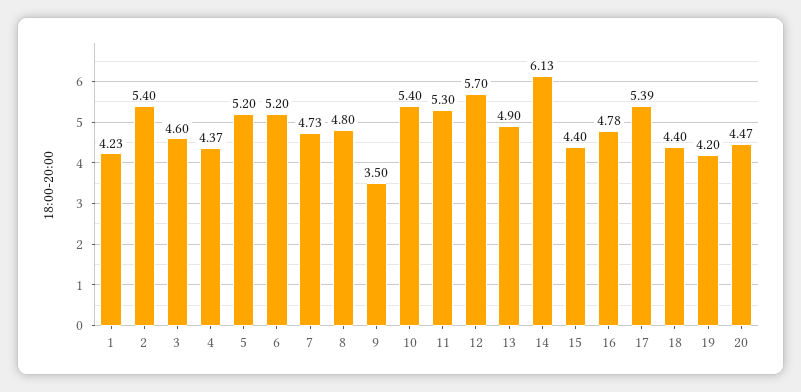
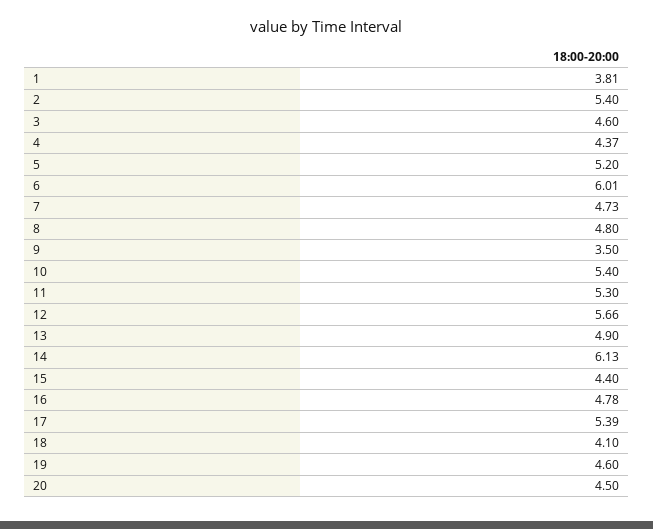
1: 4.23 -> 3.81
6: 5.2 -> 6.01
12: 5.7 -> 5.66
18: 4.4 -> 4.1
19: 4.2 -> 4.6
20: 4.47 -> 4.5

